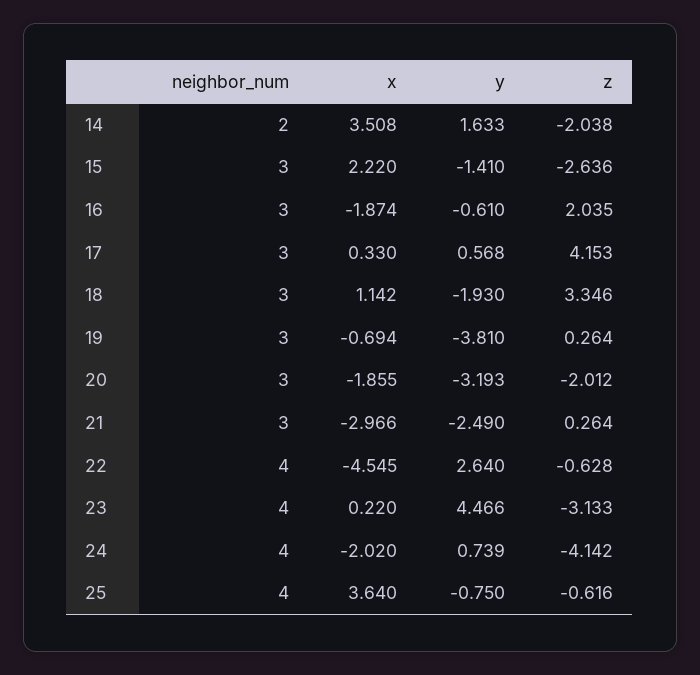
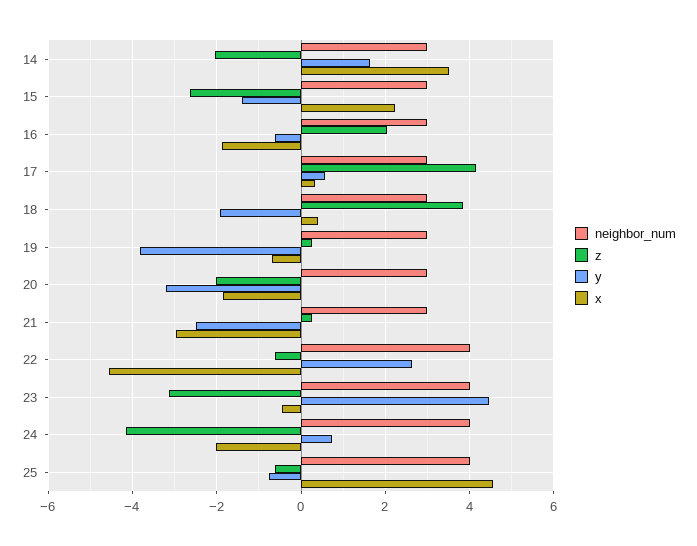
neighbor_num, 14: 2 -> 3
x, 18: 1.142 -> 0.4
z, 18: 3.346 -> 3.8
x, 23: 0.22 -> -0.4
x, 25: 3.64 -> 4.6

